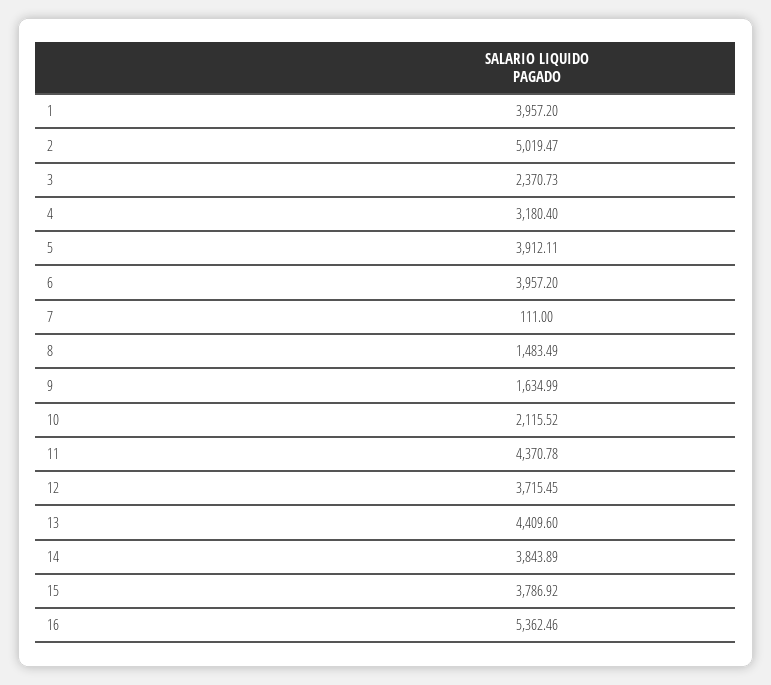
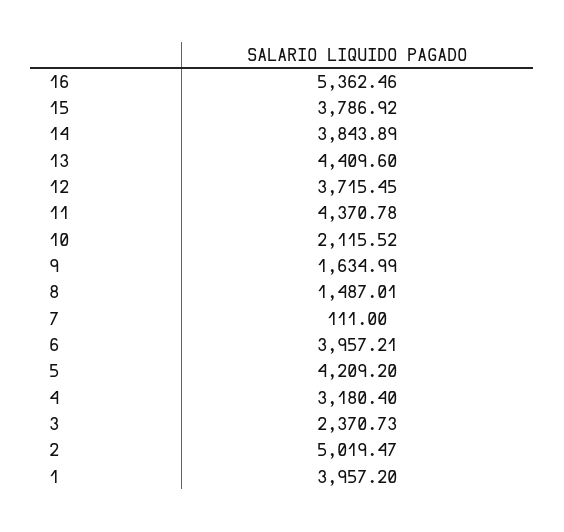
5: 3912.11 -> 4209.2
6: 3957.2 -> 3957.21
8: 1483.49 -> 1487.01

